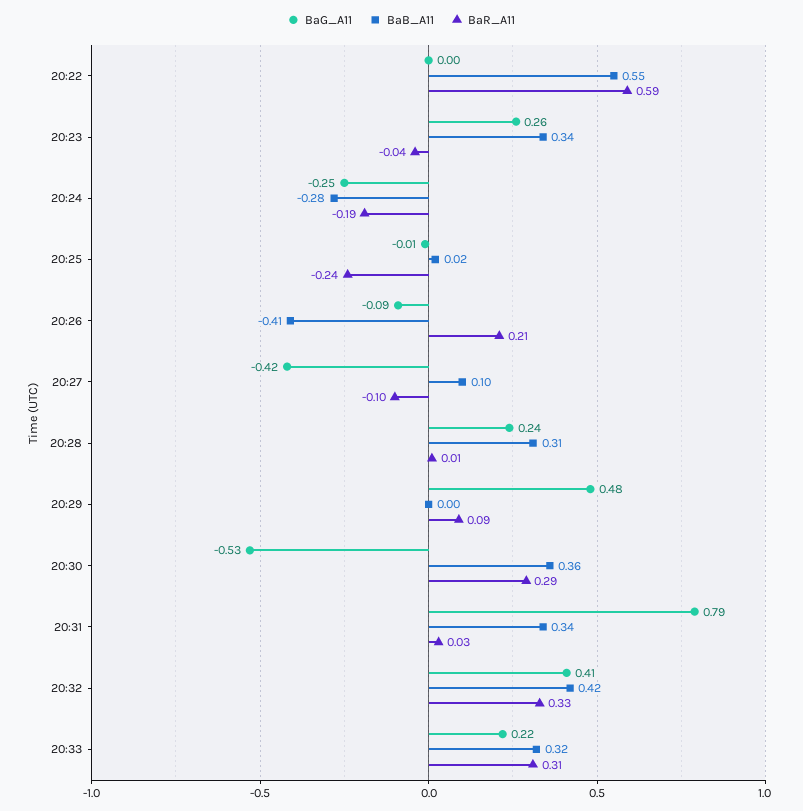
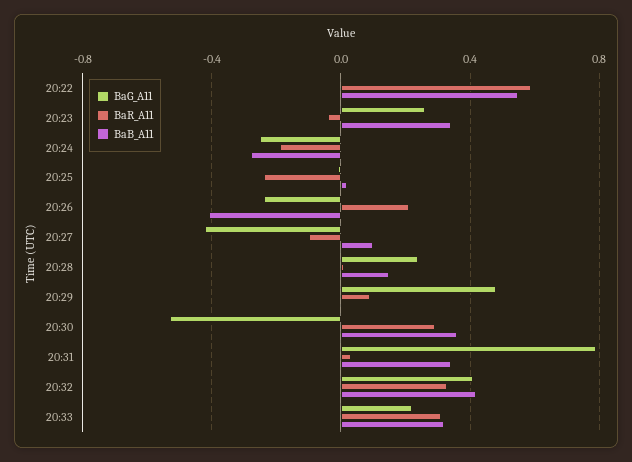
BaG_A11, 20:26: -0.09 -> -0.25
BaB_A11, 20:28: 0.31 -> 0.15

